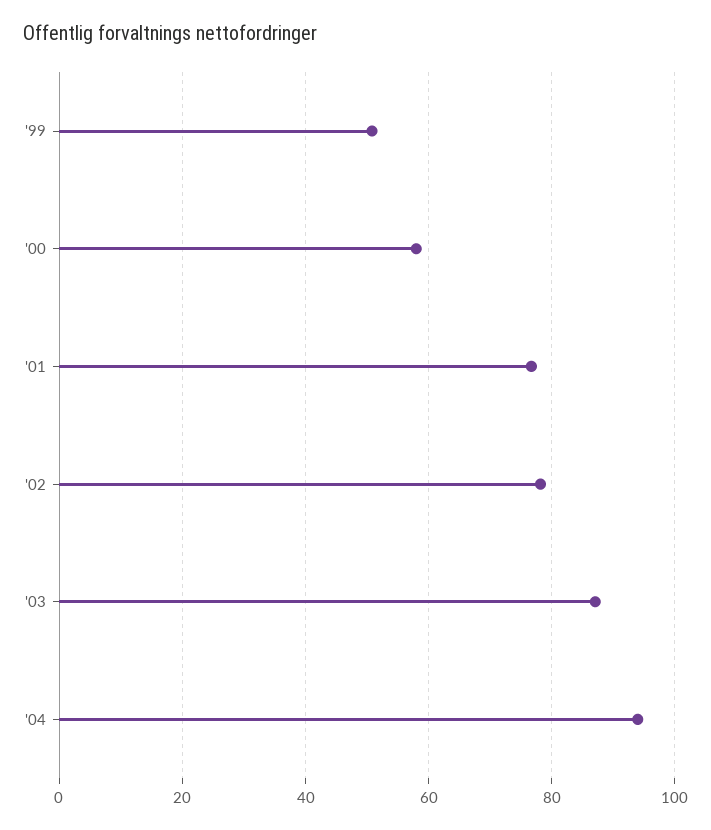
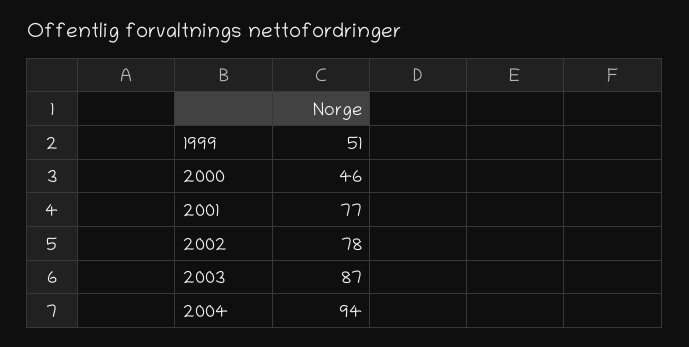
'00: 58 -> 46

